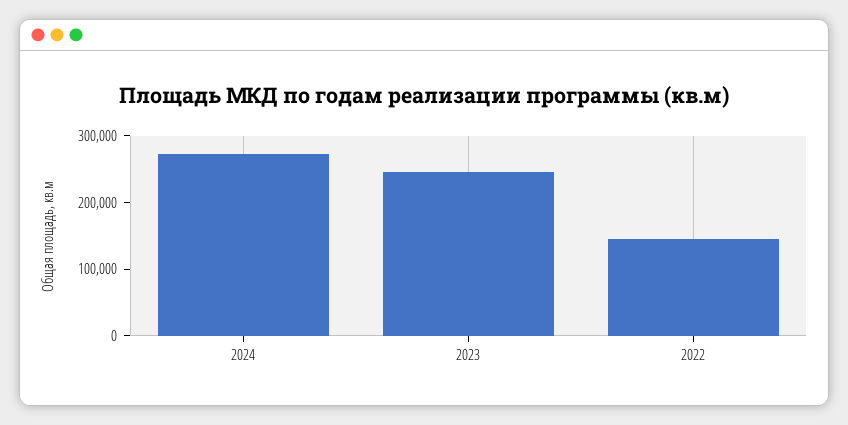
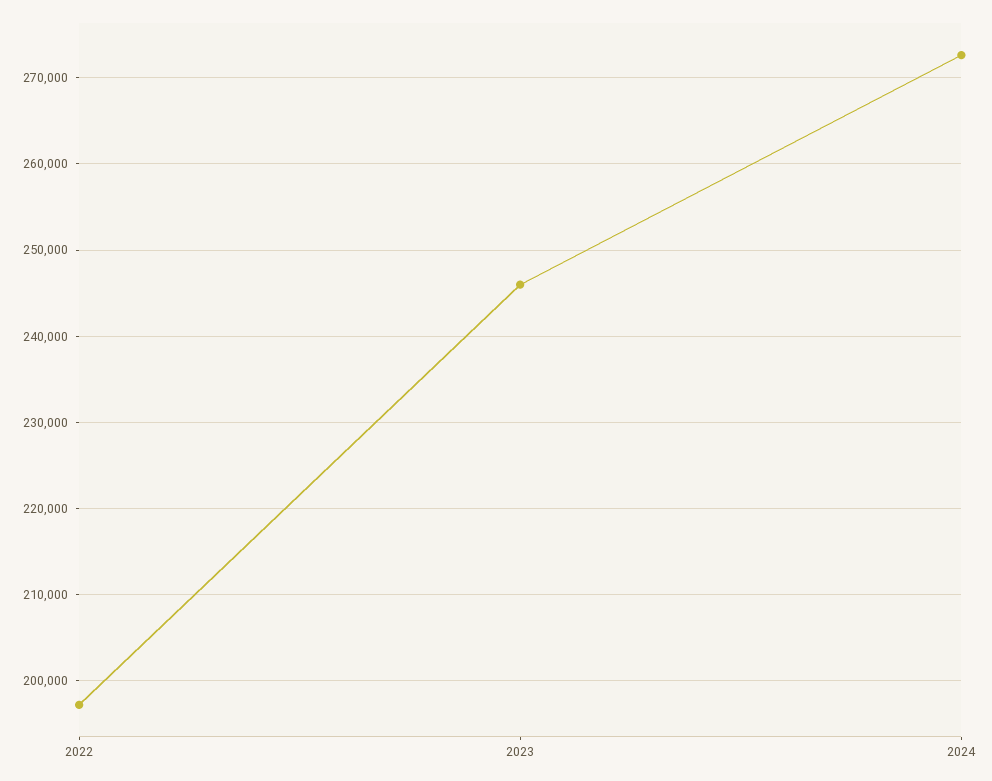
2022: 140000 -> 197000

